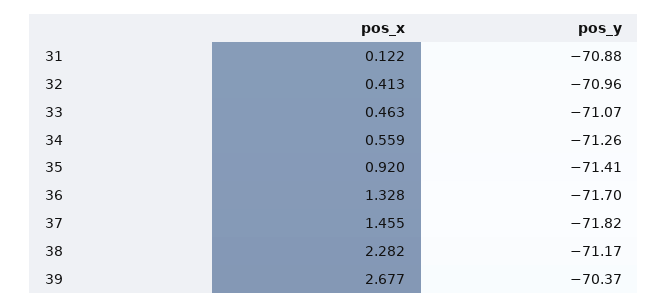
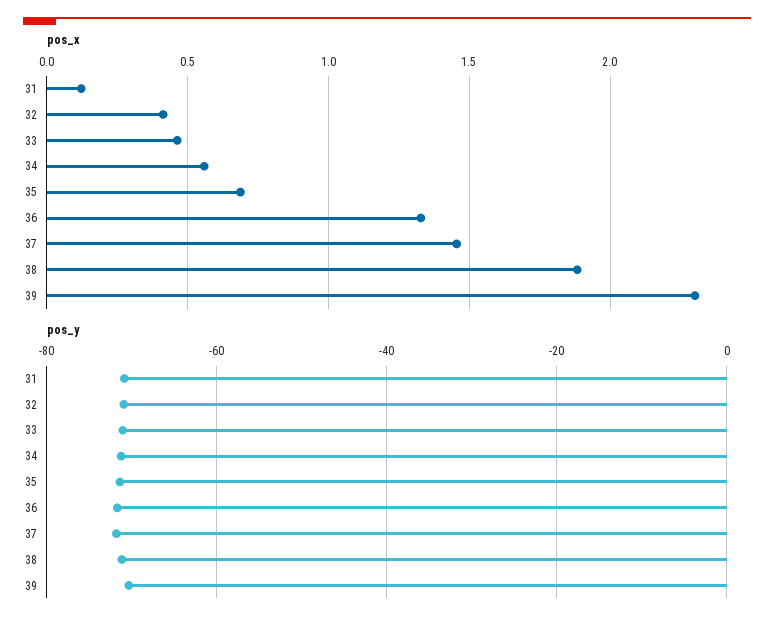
pos_x, 35: 0.92 -> 0.7
pos_x, 38: 2.282 -> 1.9
pos_x, 39: 2.677 -> 2.3

